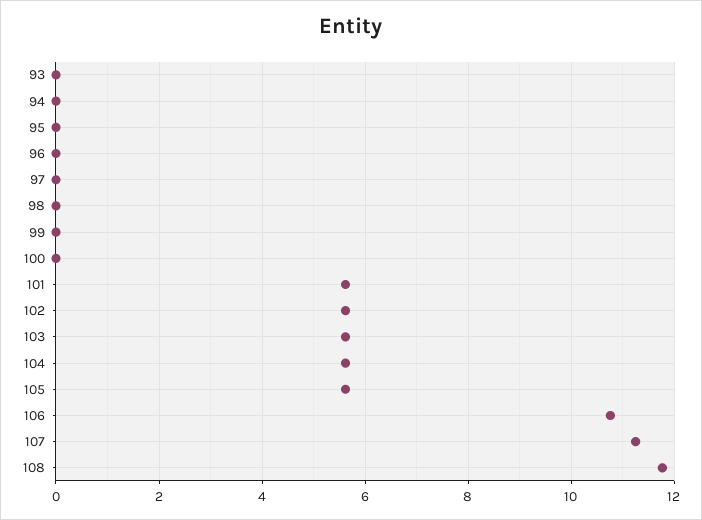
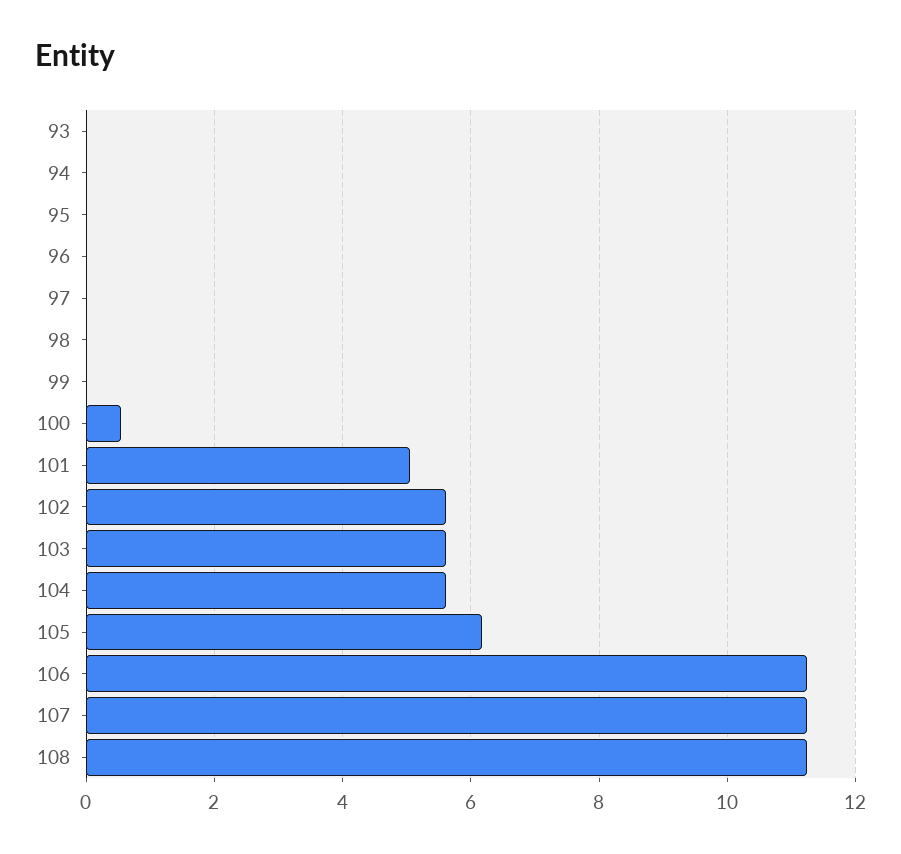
100: 0 -> 0.6
101: 5.6 -> 5
105: 5.6 -> 6.2
106: 10.8 -> 11.2
108: 11.8 -> 11.2

